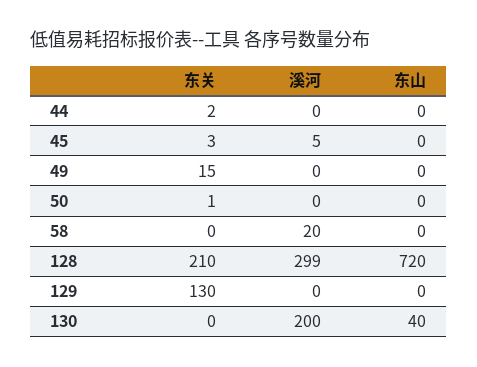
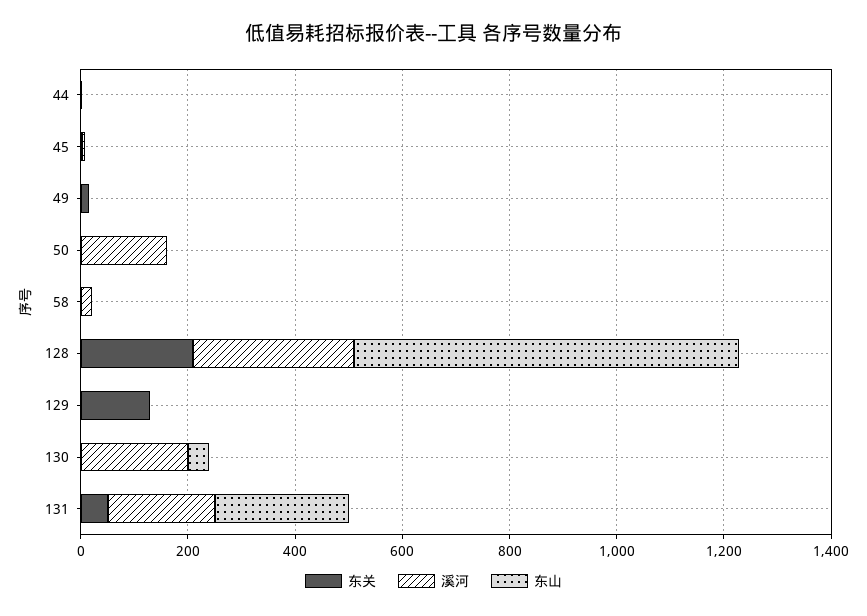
溪河, 50: 0 -> 150
东关, 131: none -> 50
溪河, 131: none -> 200
东山, 131: none -> 250

